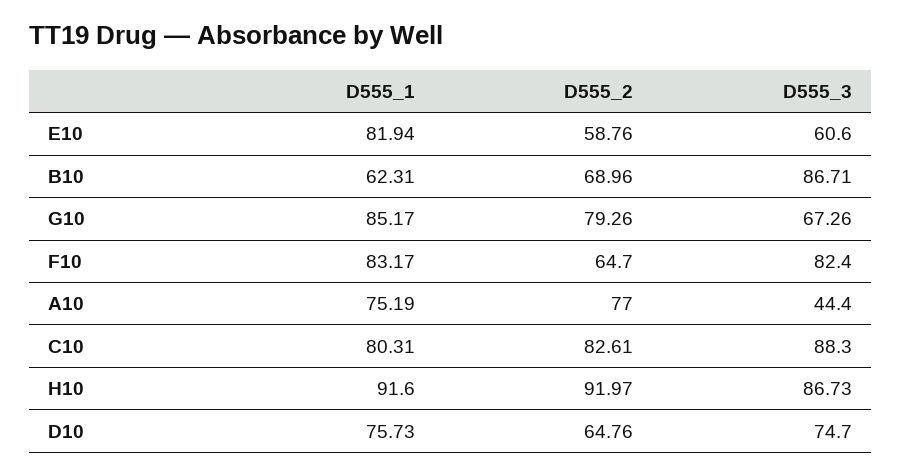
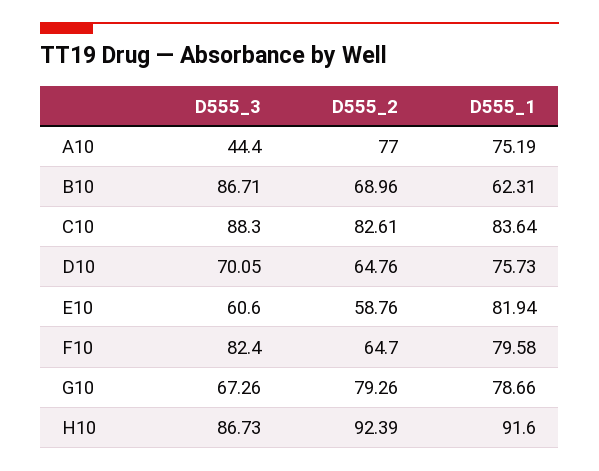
D555_1, G10: 85.17 -> 78.66
D555_1, F10: 83.17 -> 79.58
D555_1, C10: 80.31 -> 83.64
D555_2, H10: 91.97 -> 92.39
D555_3, D10: 74.7 -> 70.05

